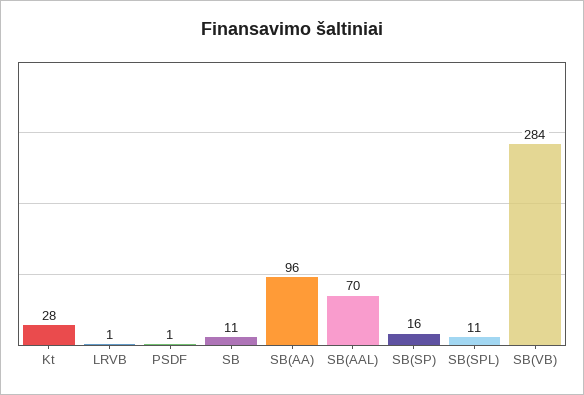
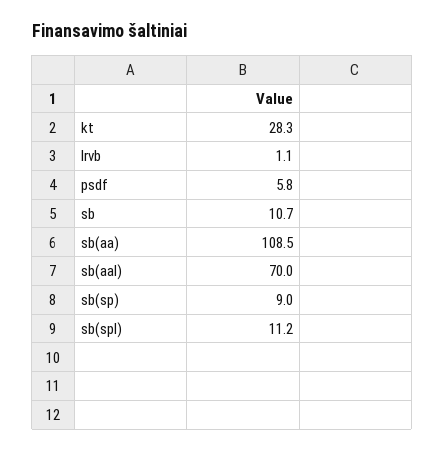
PSDF: 1 -> 5.8
SB(AA): 96 -> 108.5
SB(SP): 16 -> 9
SB(VB): 284 -> none

